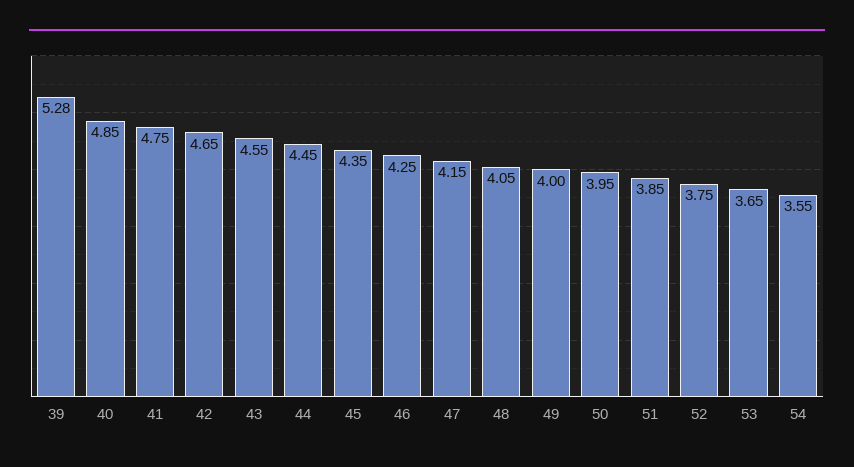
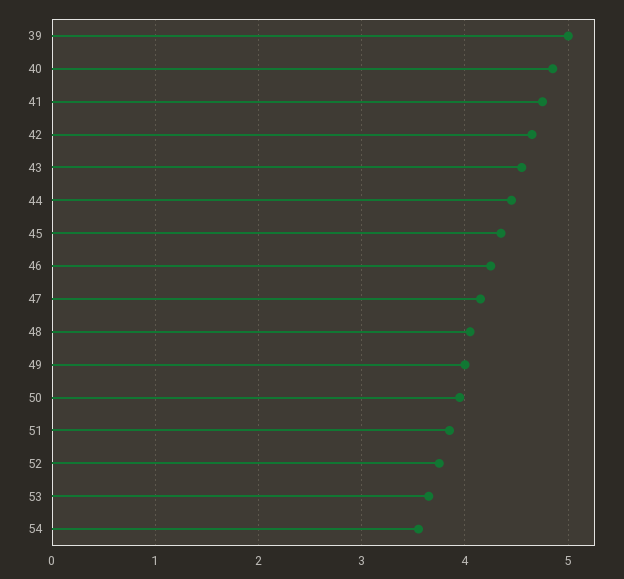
39: 5.28 -> 5

